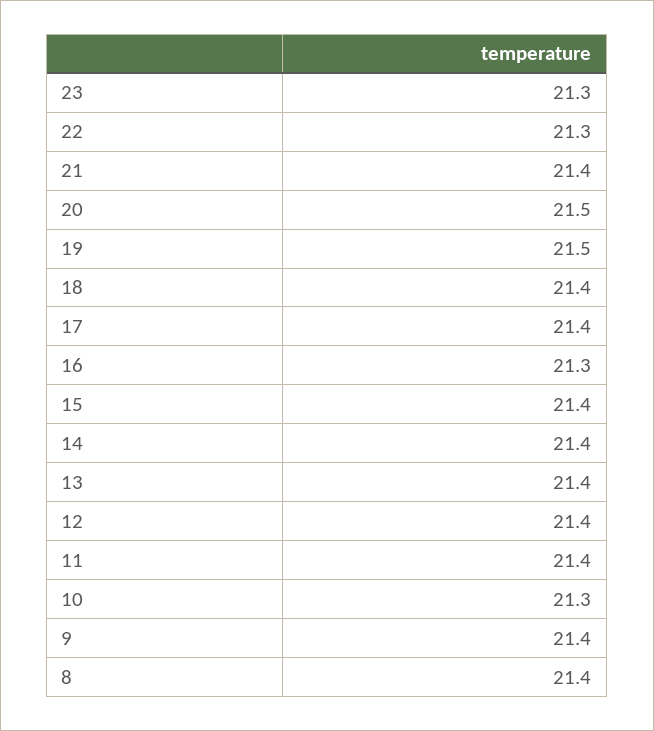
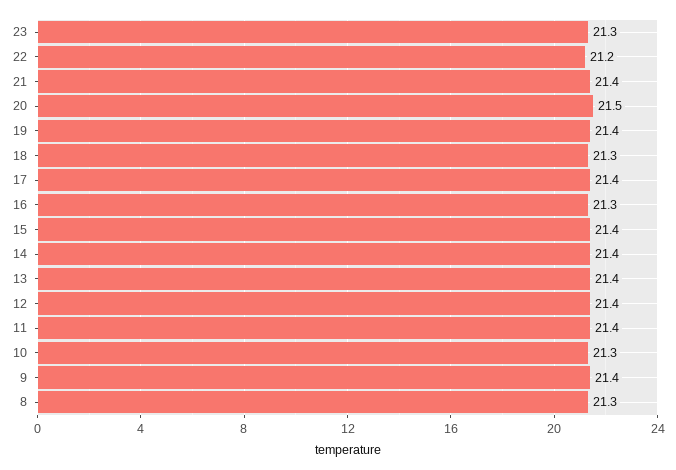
22: 21.3 -> 21.2
19: 21.5 -> 21.4
18: 21.4 -> 21.3
8: 21.4 -> 21.3

